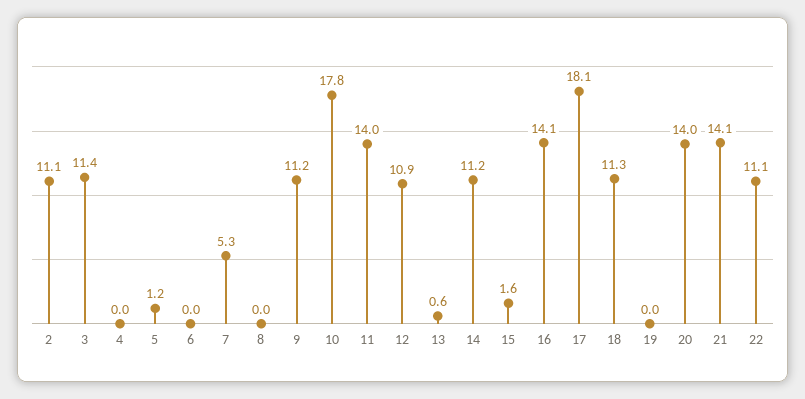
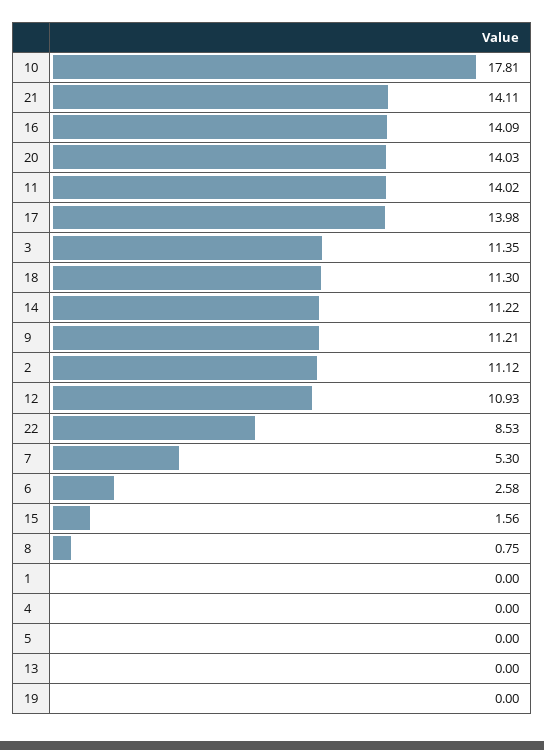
5: 1.2 -> 0
6: 0 -> 2.58
8: 0 -> 0.75
13: 0.6 -> 0
17: 18.1 -> 13.98
22: 11.1 -> 8.53
1: none -> 0

